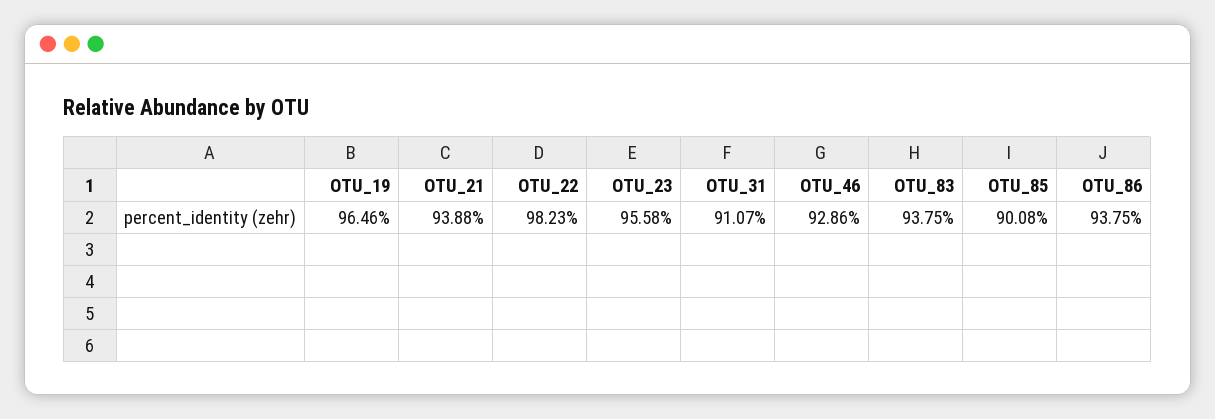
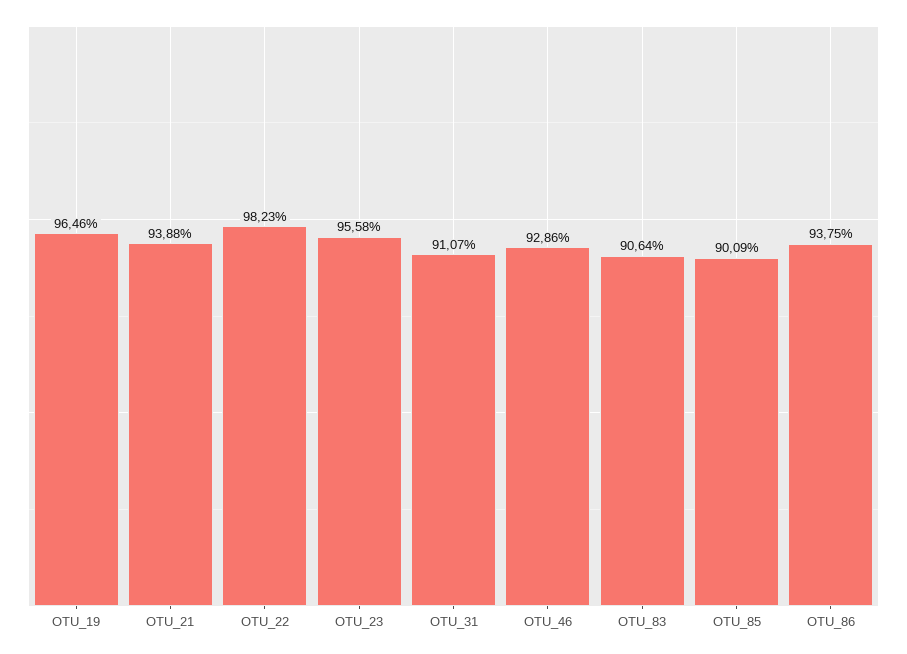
OTU_83: 93.75 -> 90.64
OTU_85: 90.08 -> 90.09

